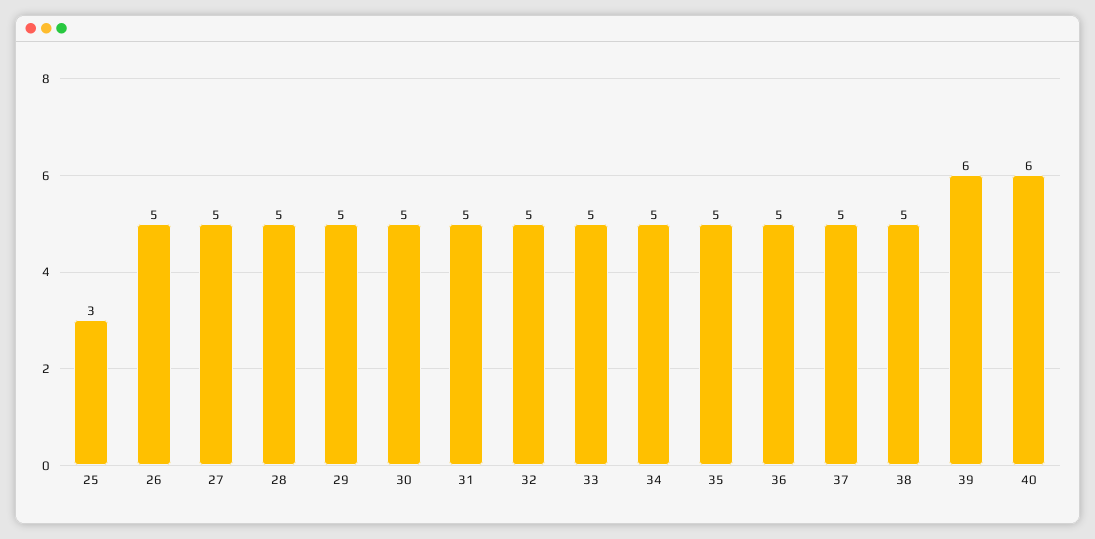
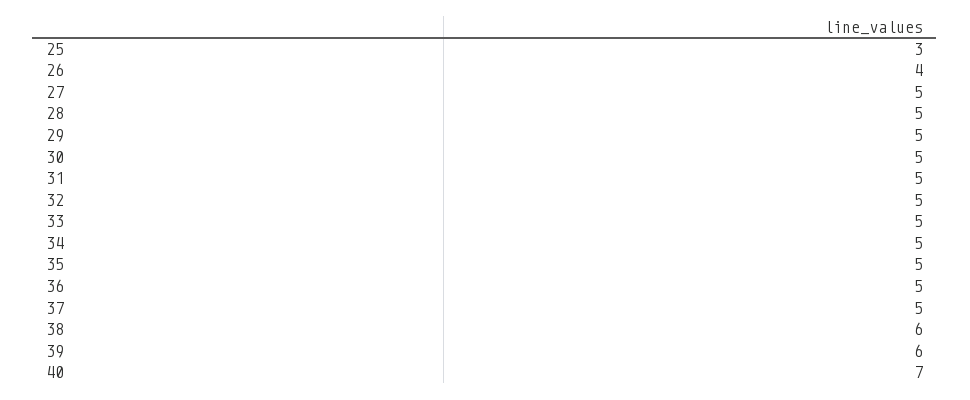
26: 5 -> 4
38: 5 -> 6
40: 6 -> 7

